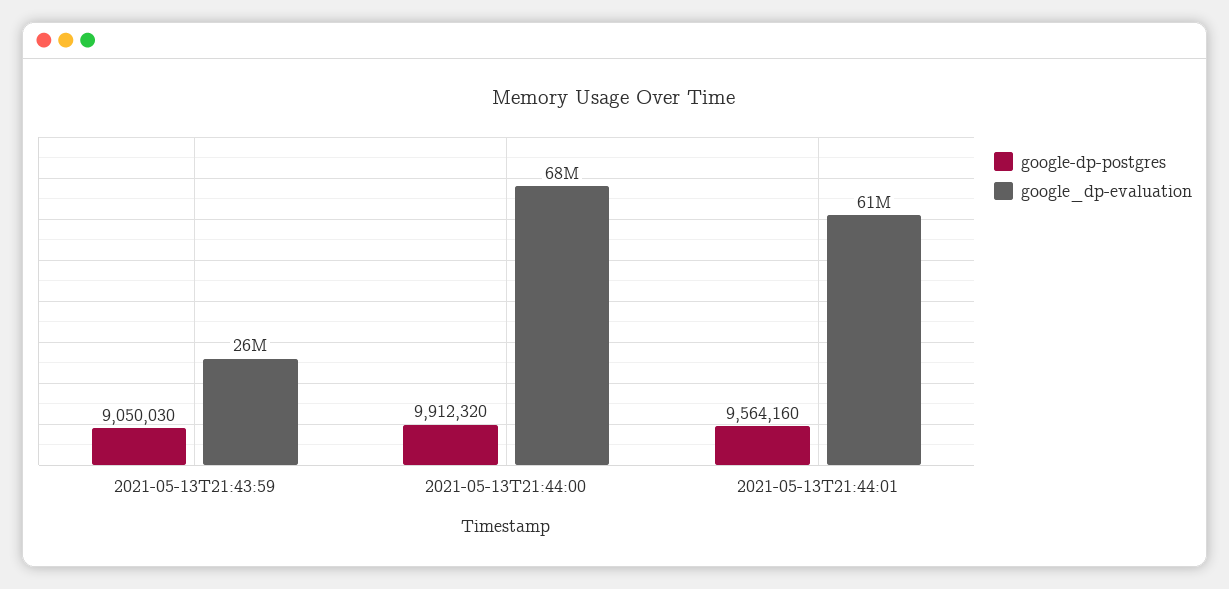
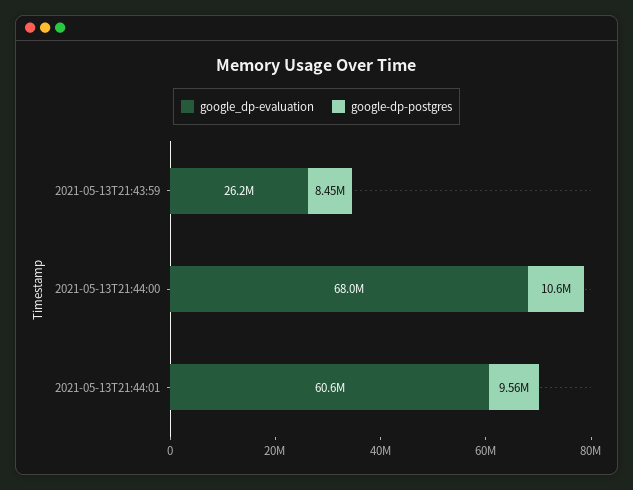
google-dp-postgres, 2021-05-13T21:43:59: 9050030 -> 8450000
google-dp-postgres, 2021-05-13T21:44:00: 9912320 -> 10600000

